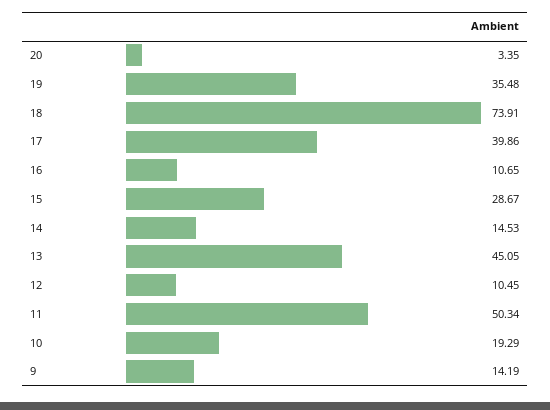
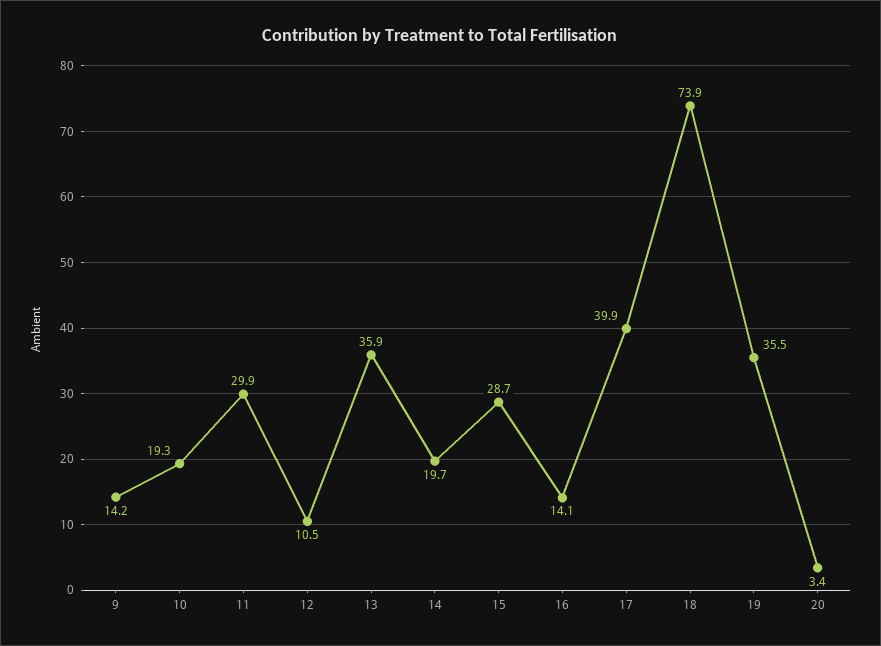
16: 10.65 -> 14.1
14: 14.53 -> 19.7
13: 45.05 -> 35.9
11: 50.34 -> 29.9

